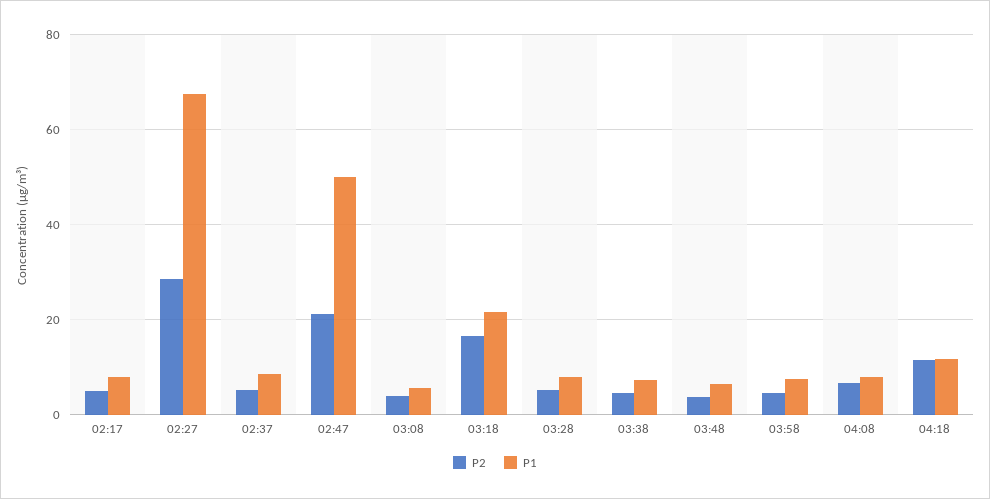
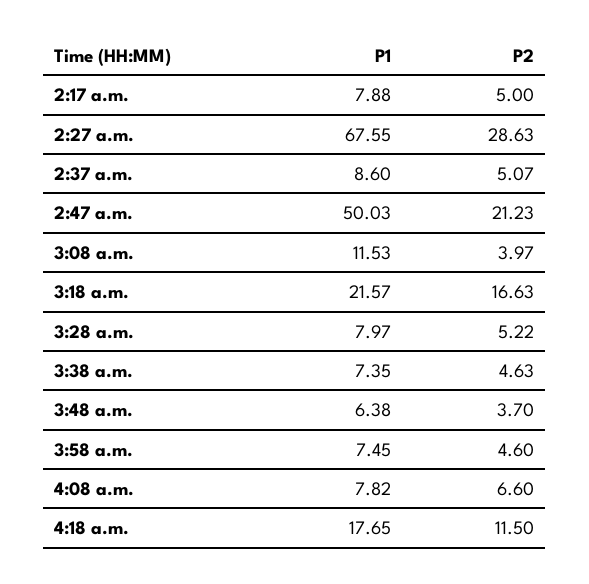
P1, 03:08: 6 -> 11.53
P1, 04:18: 12 -> 17.65

